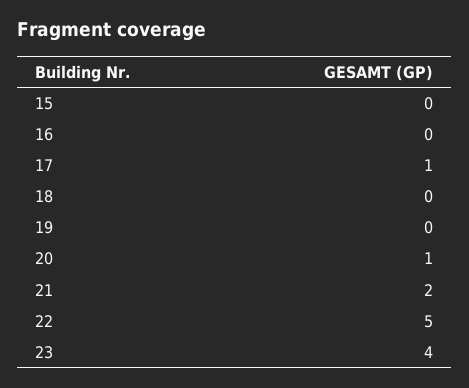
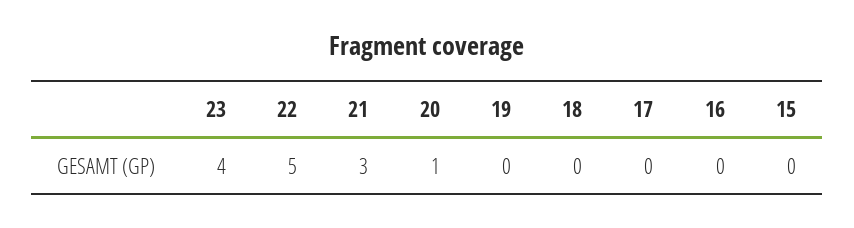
17: 1 -> 0
21: 2 -> 3

